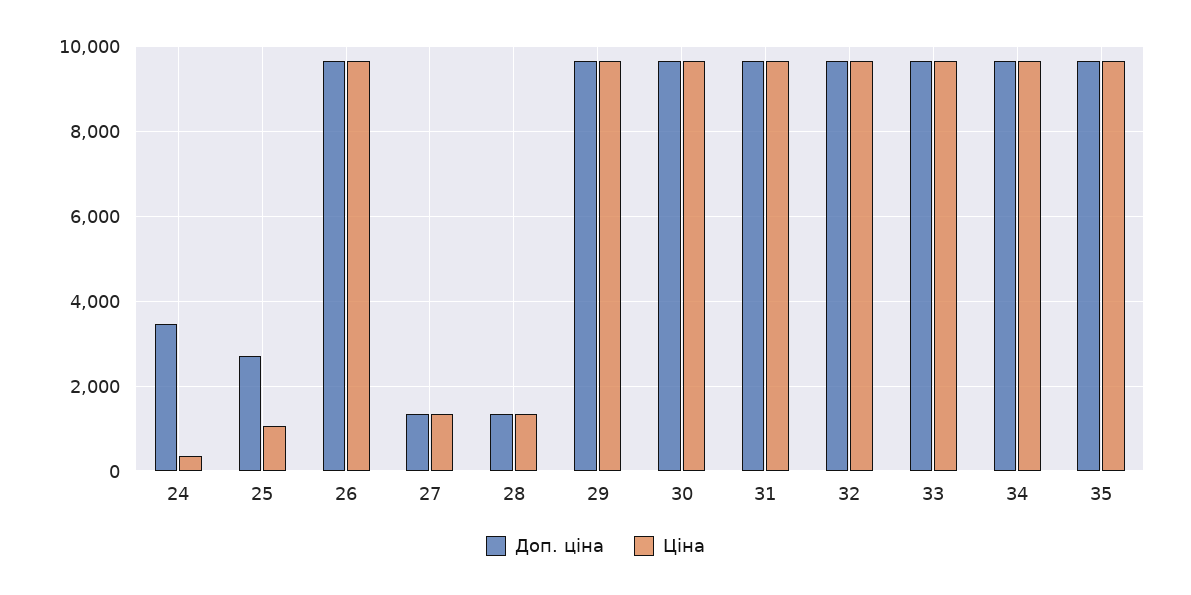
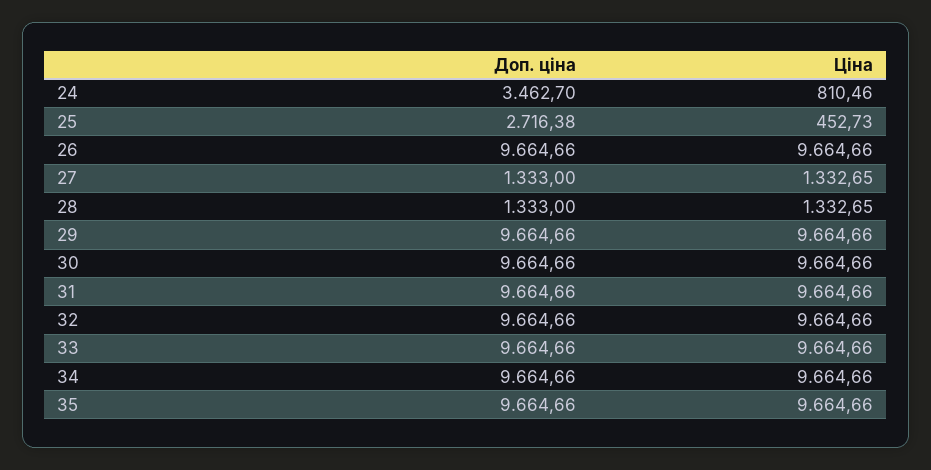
Ціна, 24: 400 -> 810.46
Ціна, 25: 1000 -> 452.73

